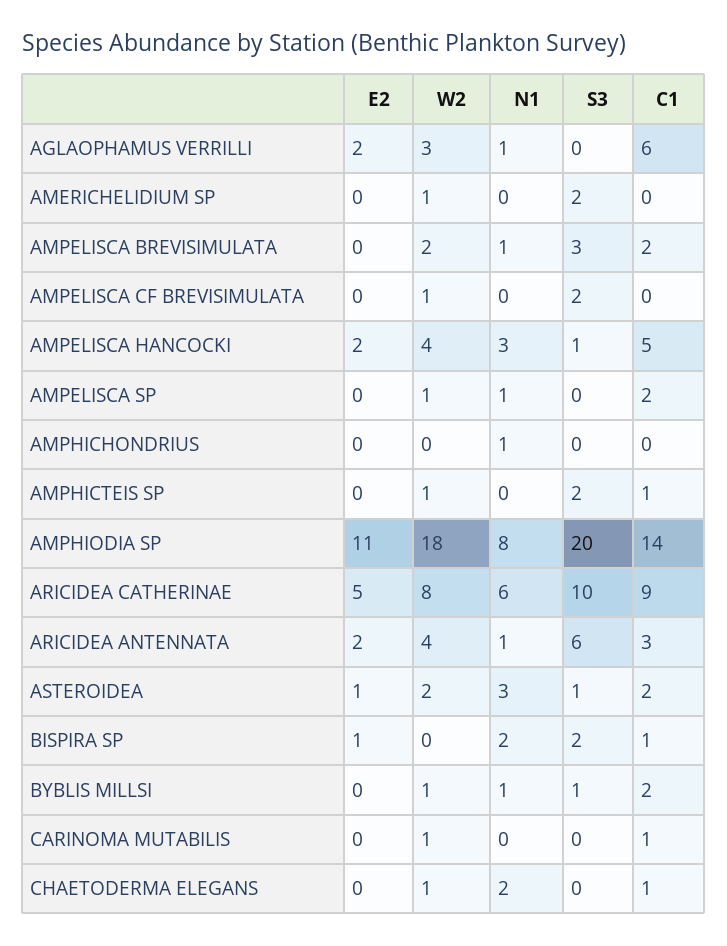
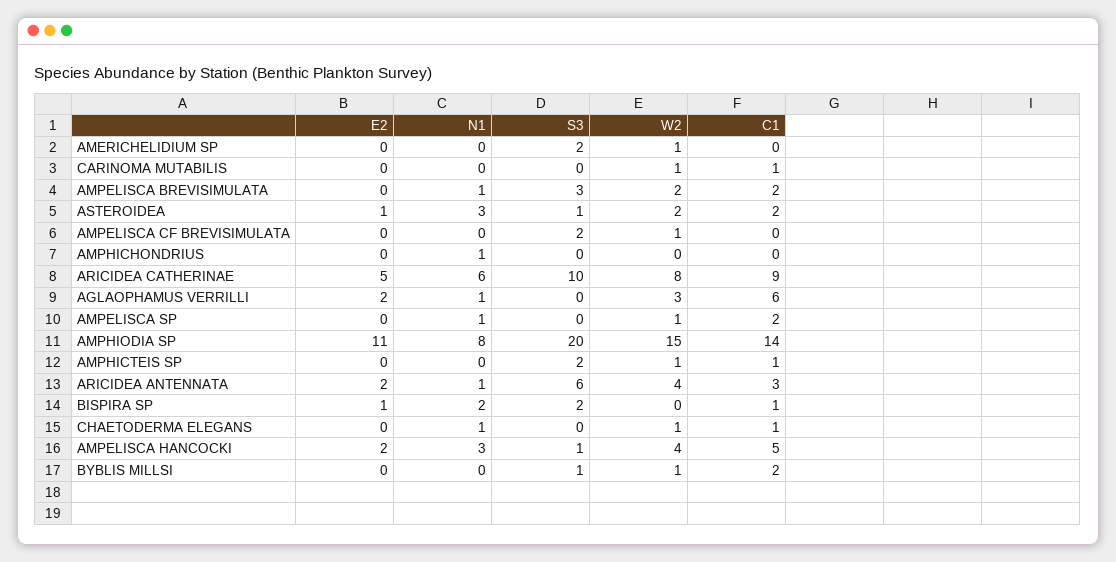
W2, AMPHIODIA SP: 18 -> 15
N1, BYBLIS MILLSI: 1 -> 0
N1, CHAETODERMA ELEGANS: 2 -> 1

